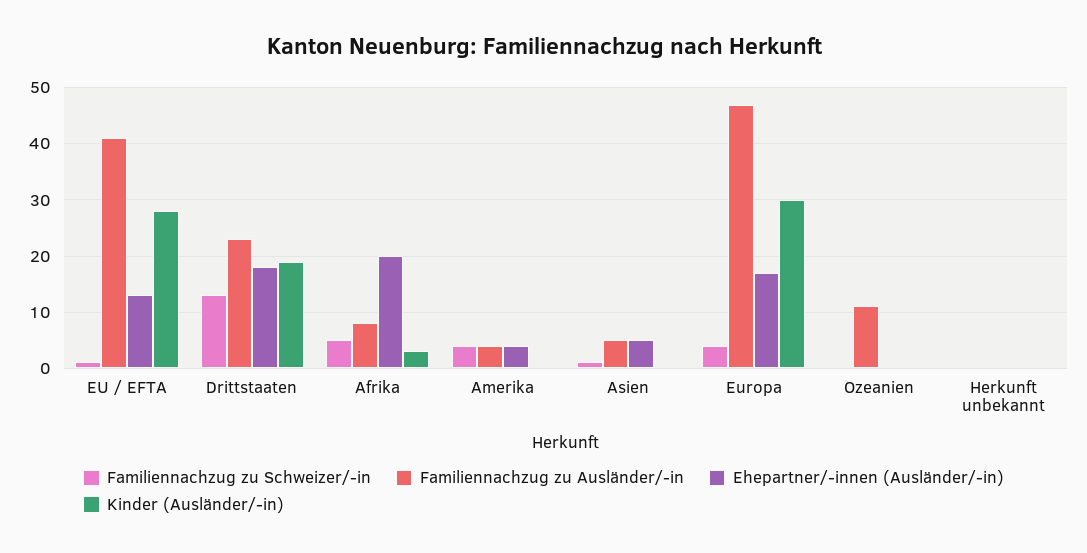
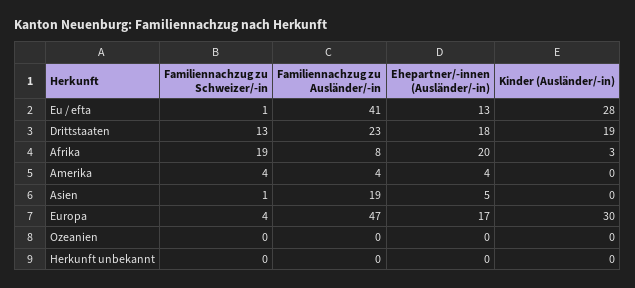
Familiennachzug zu Schweizer/-in, Afrika: 5 -> 19
Familiennachzug zu Ausländer/-in, Asien: 5 -> 19
Familiennachzug zu Ausländer/-in, Ozeanien: 10 -> 0

